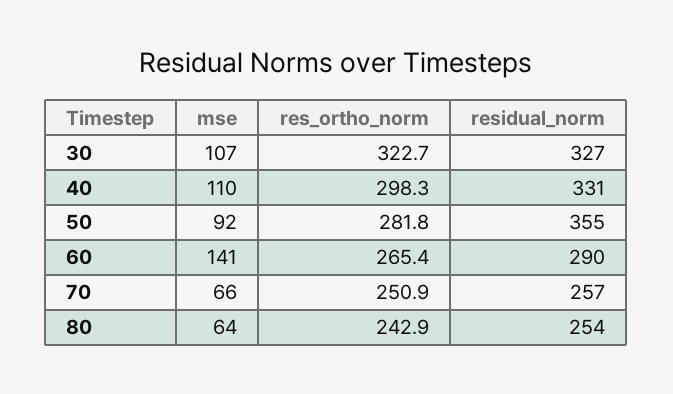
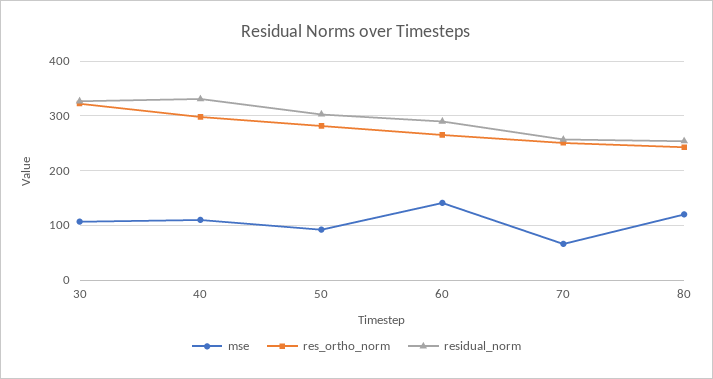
residual_norm, 50: 355 -> 300
mse, 80: 64 -> 120

